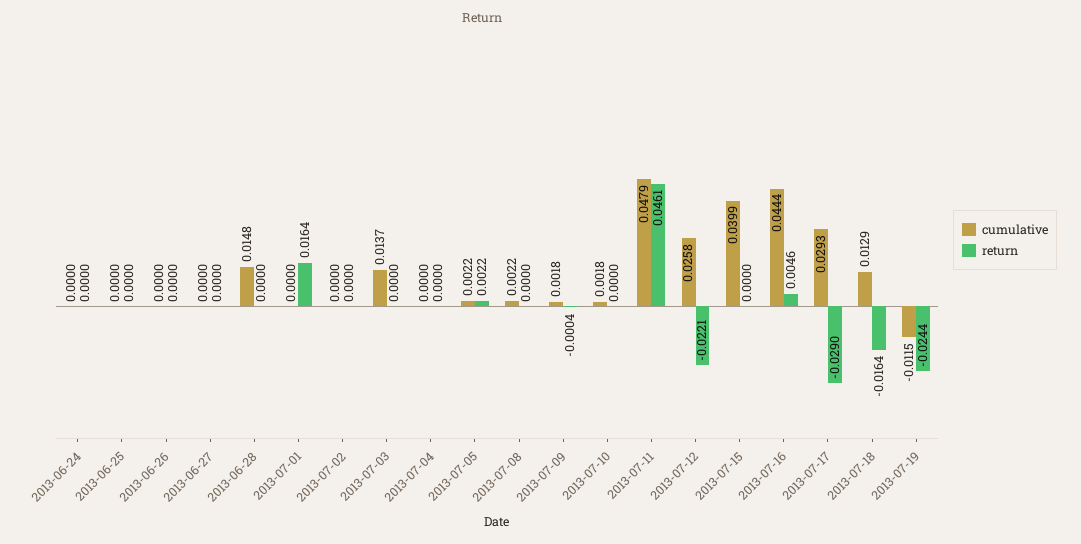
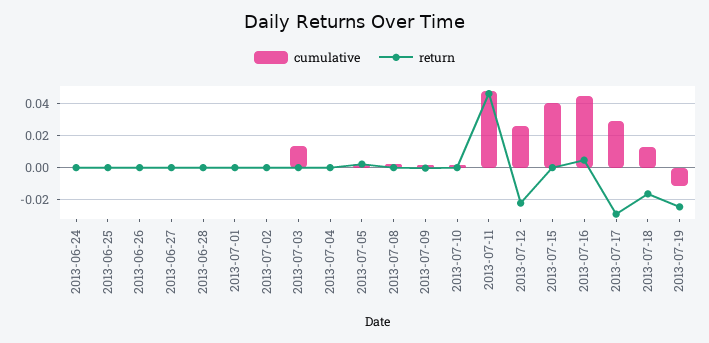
cumulative, 2013-06-28: 0.0148 -> 0
return, 2013-07-01: 0.0164 -> 0

